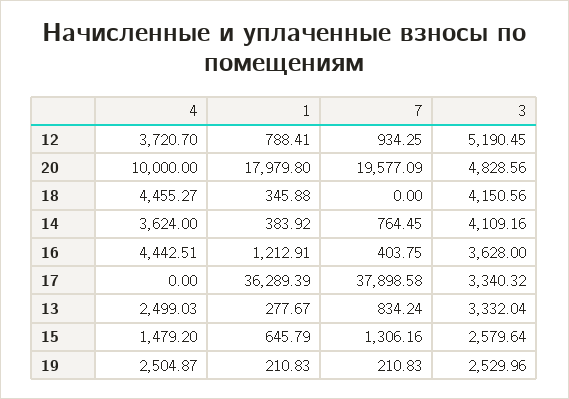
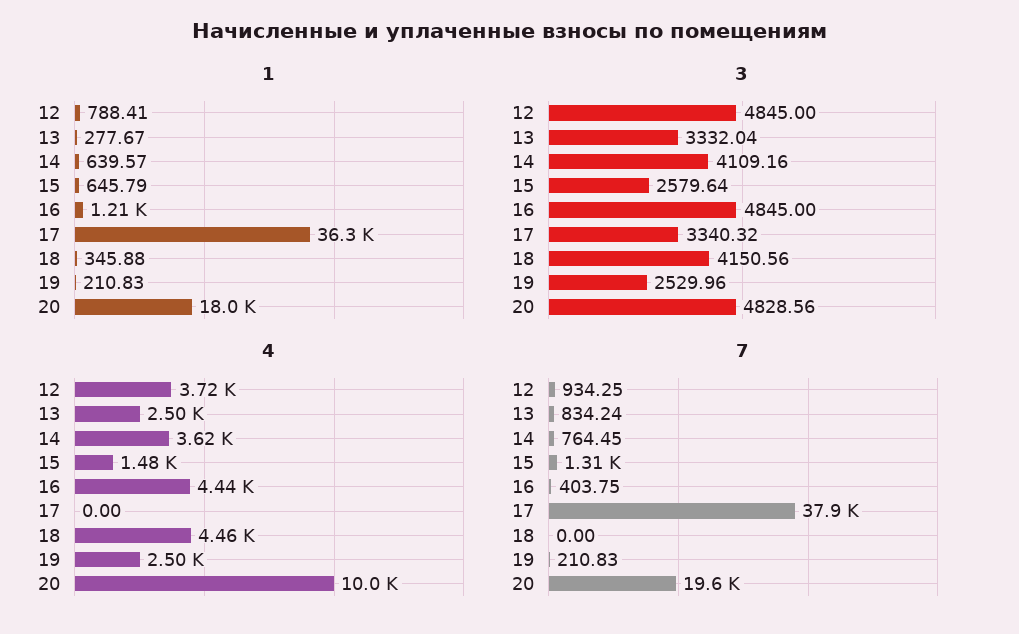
3, 12: 5190.45 -> 4845
1, 14: 383.92 -> 639.57
3, 16: 3628 -> 4845

